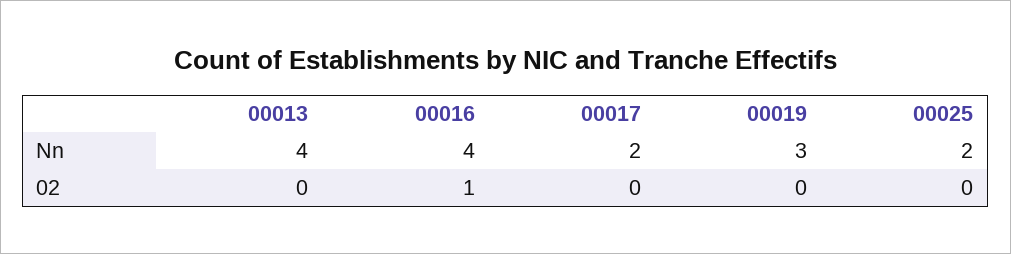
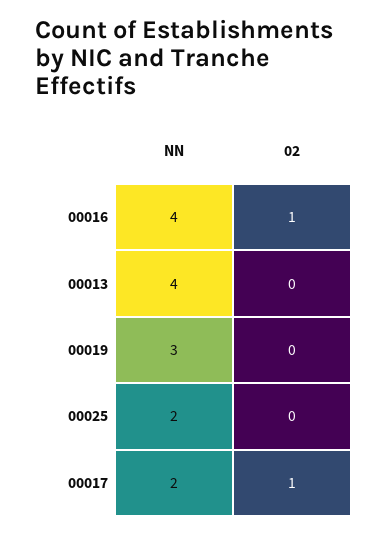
00017, 02: 0 -> 1

